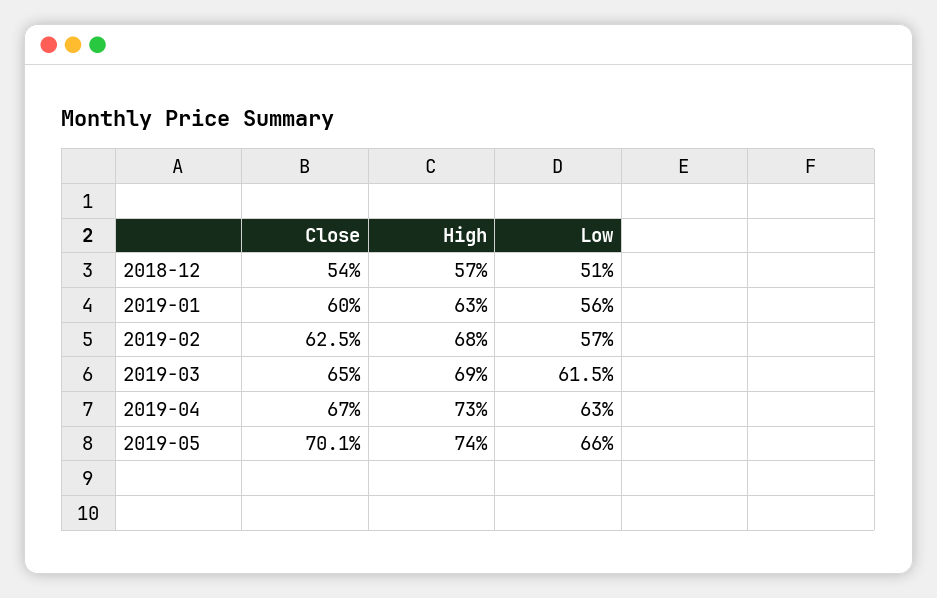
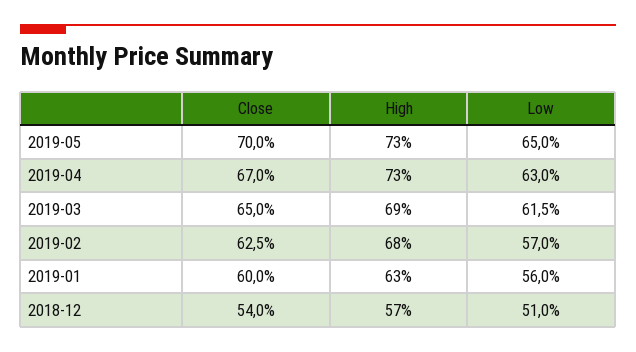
Close, 2019-05: 70.1 -> 70
High, 2019-05: 74 -> 73
Low, 2019-05: 66 -> 65

